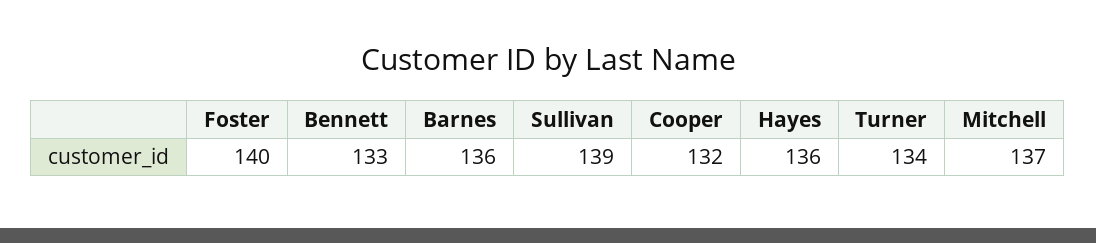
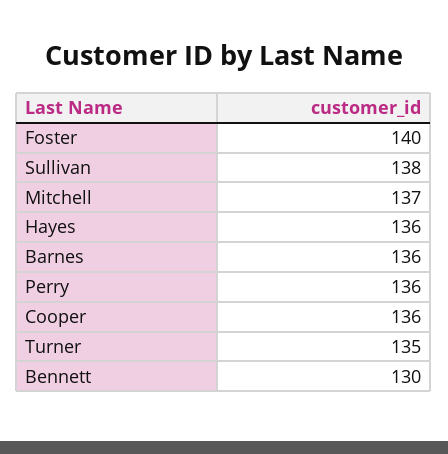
Bennett: 133 -> 130
Sullivan: 139 -> 138
Cooper: 132 -> 136
Turner: 134 -> 135
Perry: none -> 136

